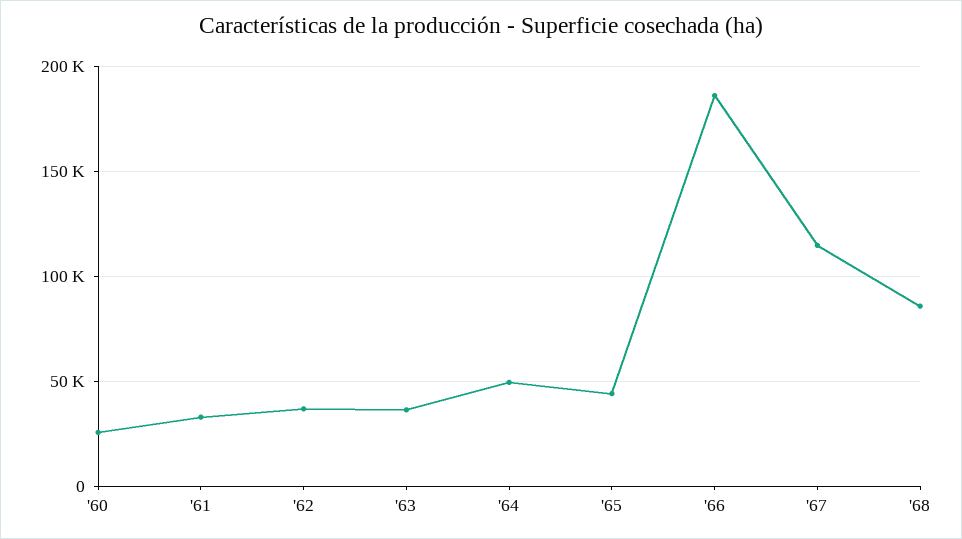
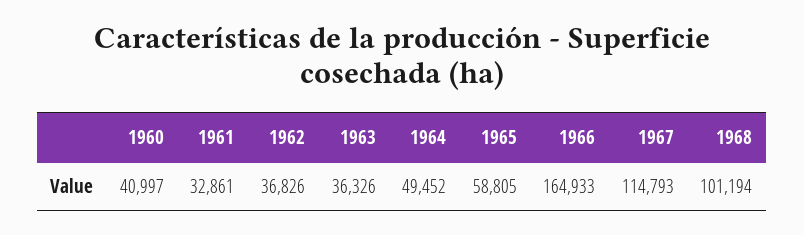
'60: 25000 -> 40997
'65: 45000 -> 58805
'66: 185000 -> 164933
'68: 85000 -> 101194

